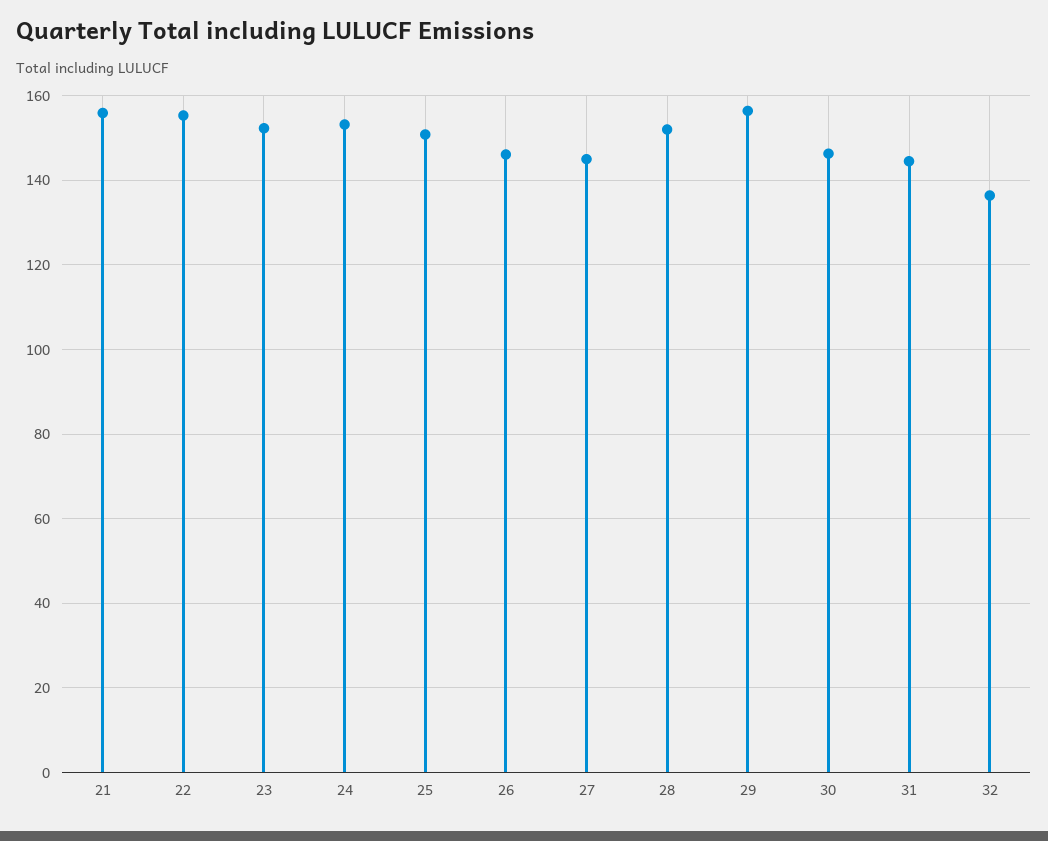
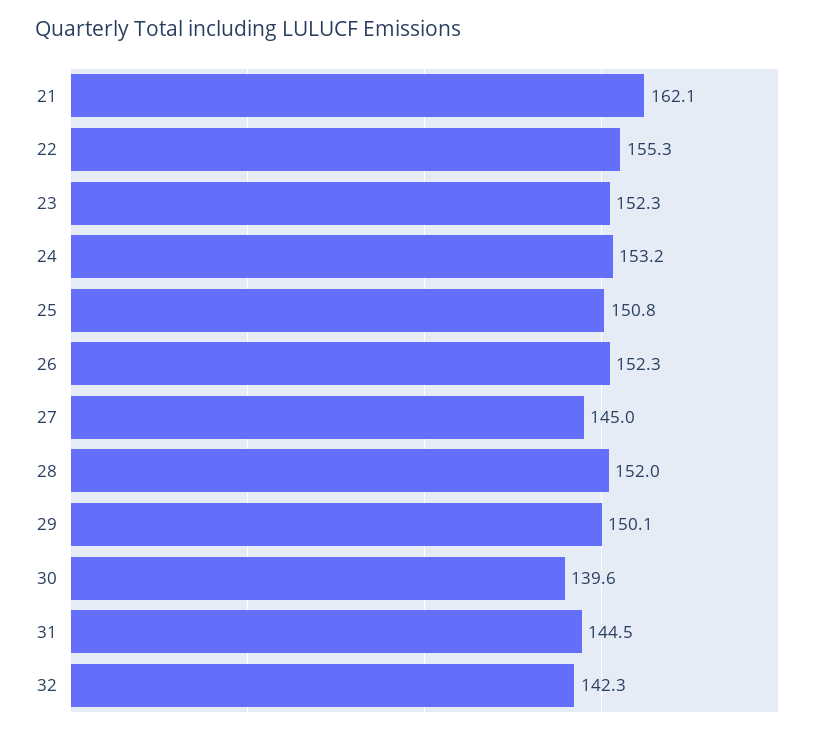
21: 156 -> 162.1
26: 146 -> 152.3
29: 156 -> 150.1
30: 146 -> 139.6
32: 136 -> 142.3

